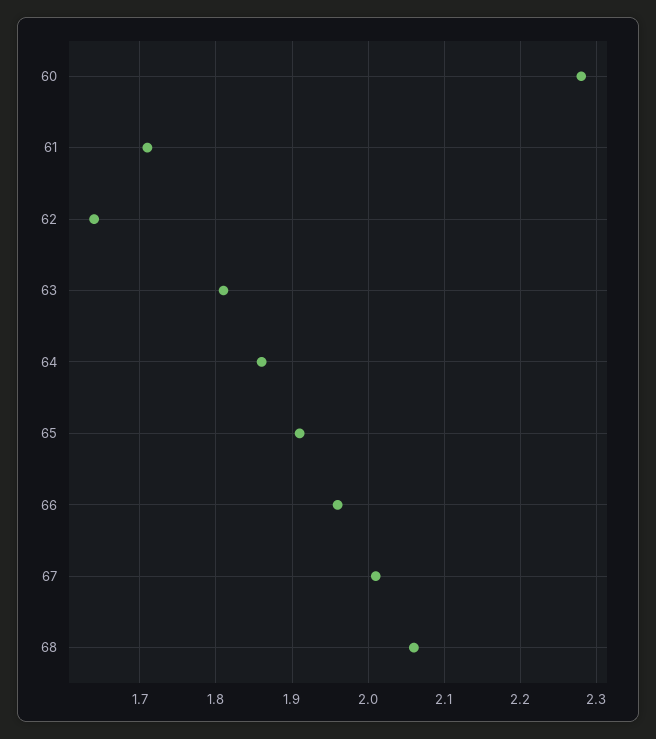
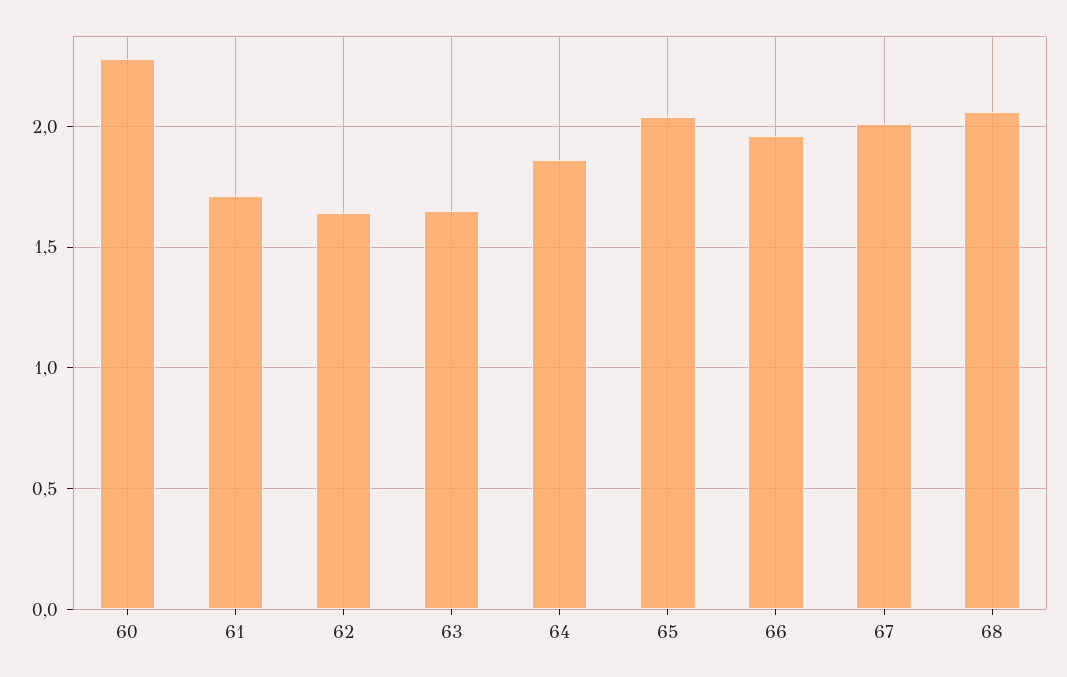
63: 1.81 -> 1.65
65: 1.91 -> 2.05

